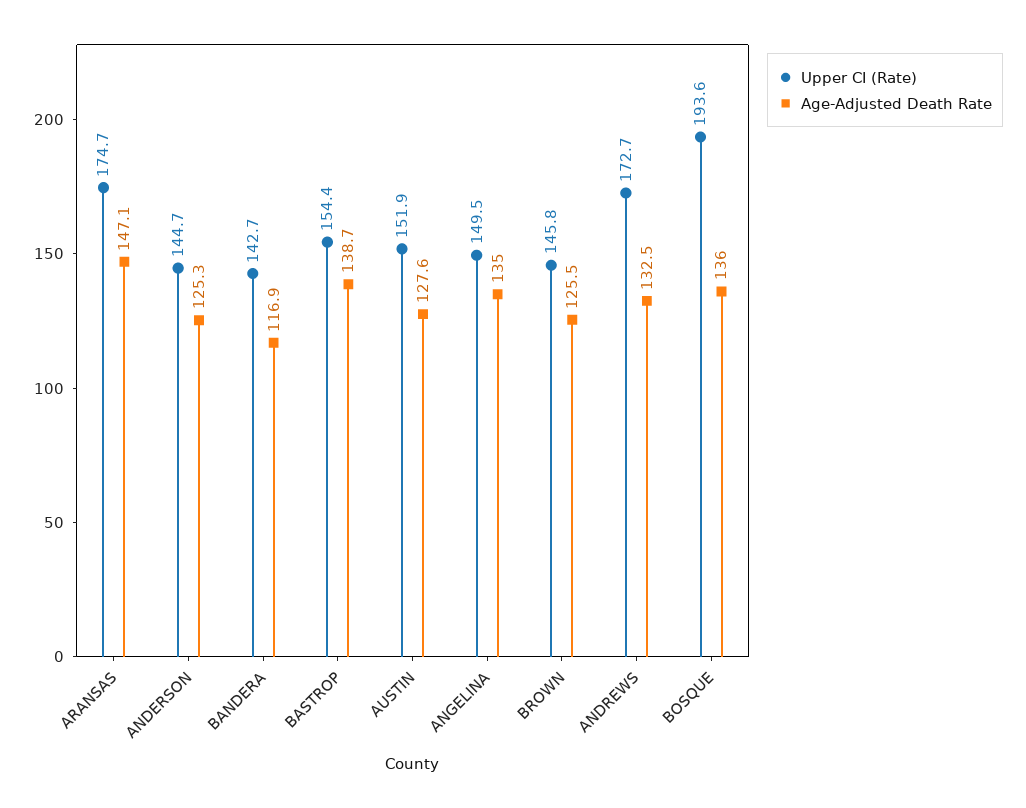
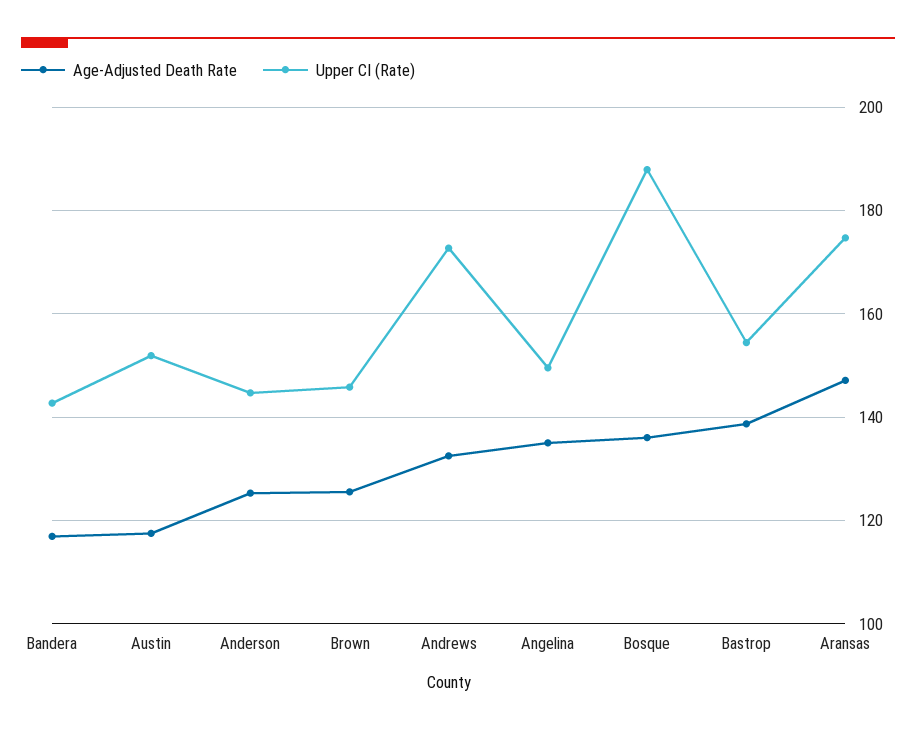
Age-Adjusted Death Rate, AUSTIN: 127.6 -> 118
Upper CI (Rate), BOSQUE: 193.6 -> 188

